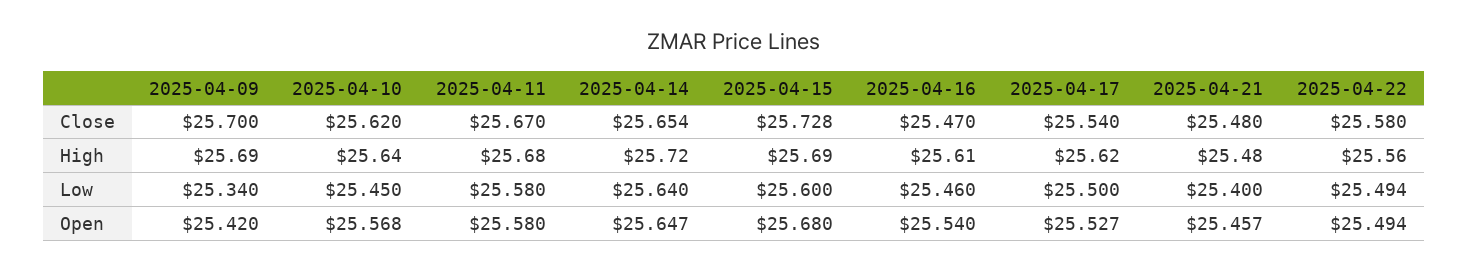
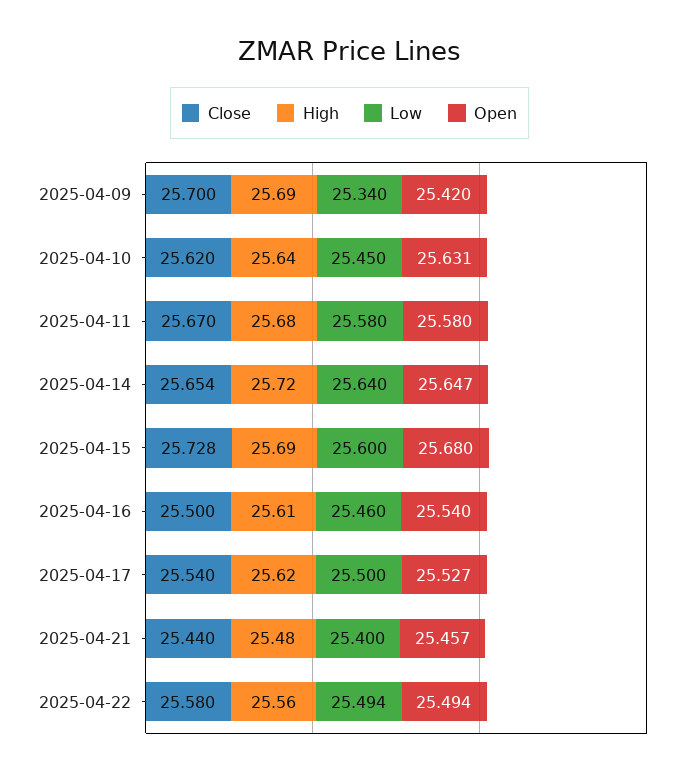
Close, 2025-04-16: 25.47 -> 25.5
Close, 2025-04-21: 25.48 -> 25.44
Open, 2025-04-10: 25.568 -> 25.631

